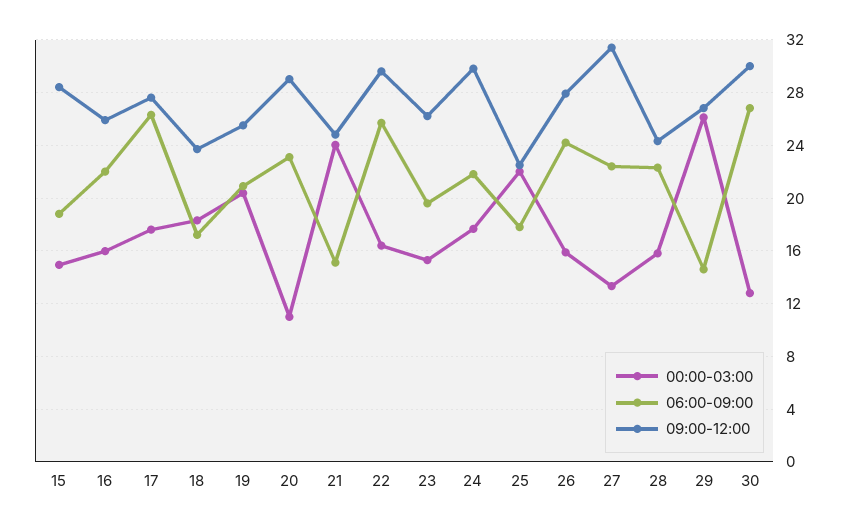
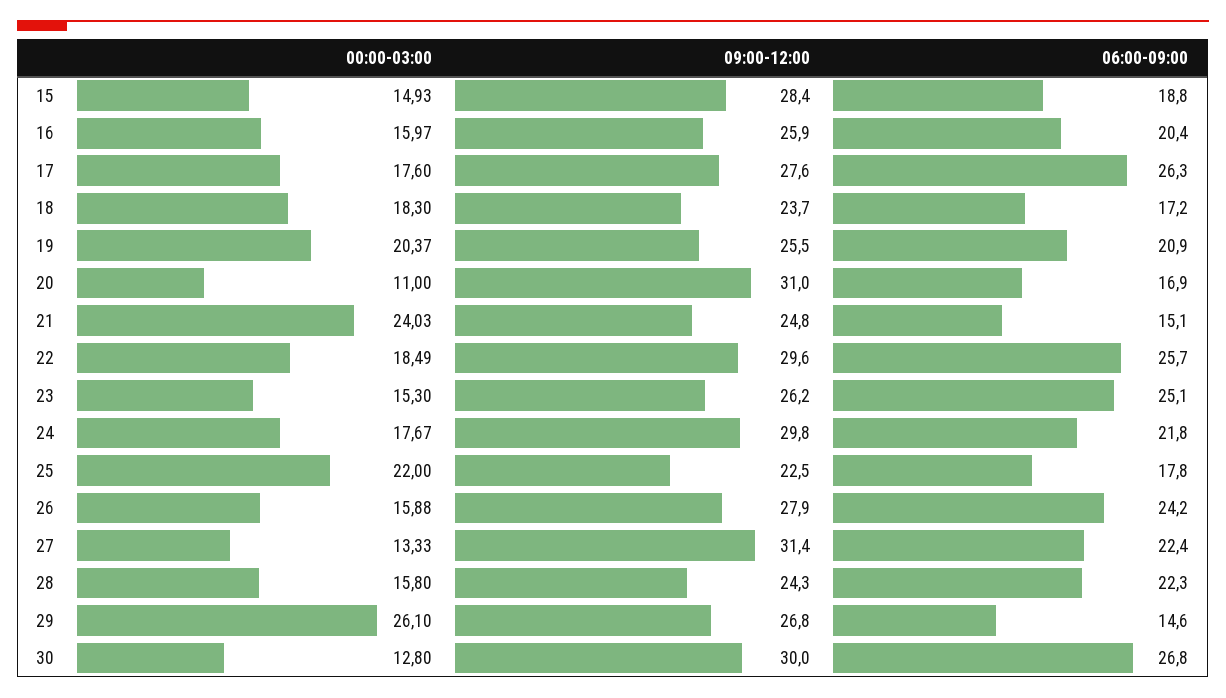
06:00-09:00, 16: 22 -> 20.4
06:00-09:00, 20: 23 -> 16.9
09:00-12:00, 20: 29 -> 31
00:00-03:00, 22: 16.5 -> 18.49
06:00-09:00, 23: 19.5 -> 25.1

